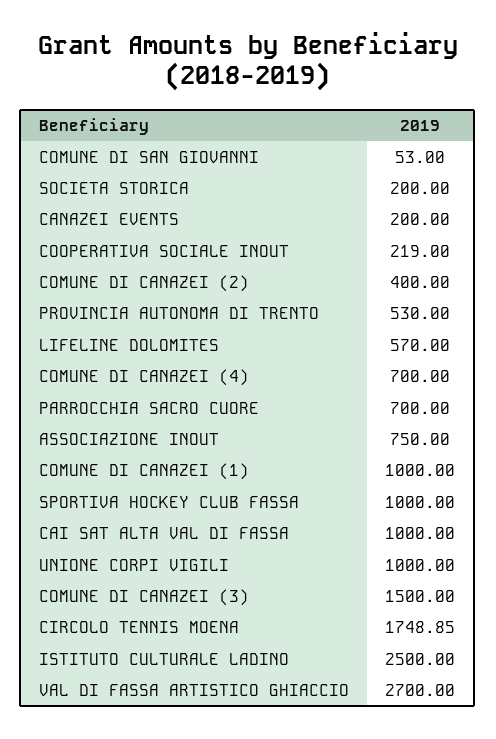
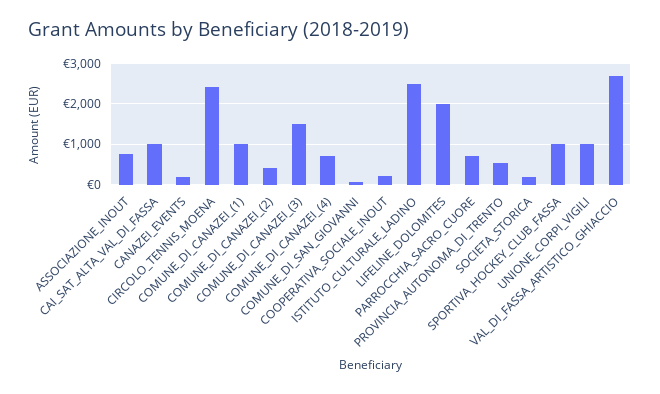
LIFELINE DOLOMITES: 570 -> 2000
CIRCOLO TENNIS MOENA: 1748.85 -> 2400

